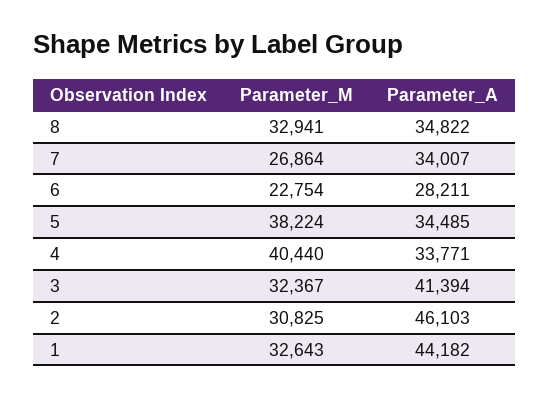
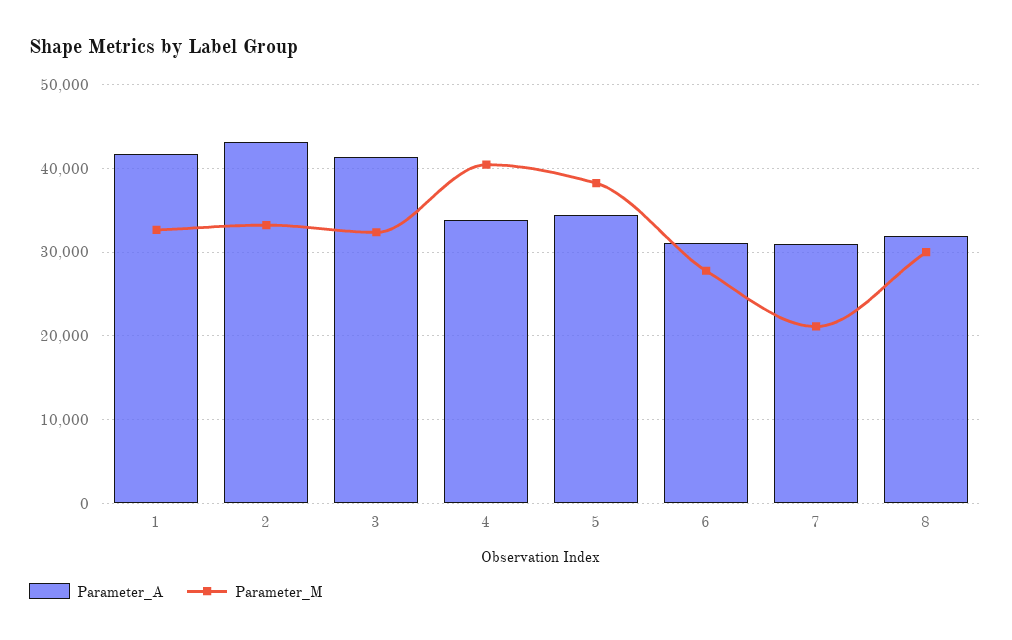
Parameter_M, 8: 32941 -> 30000
Parameter_A, 8: 34822 -> 32000
Parameter_M, 7: 26864 -> 21000
Parameter_A, 7: 34007 -> 31000
Parameter_M, 6: 22754 -> 28000
Parameter_A, 6: 28211 -> 31000
Parameter_M, 2: 30825 -> 33000
Parameter_A, 2: 46103 -> 43000
Parameter_A, 1: 44182 -> 42000

